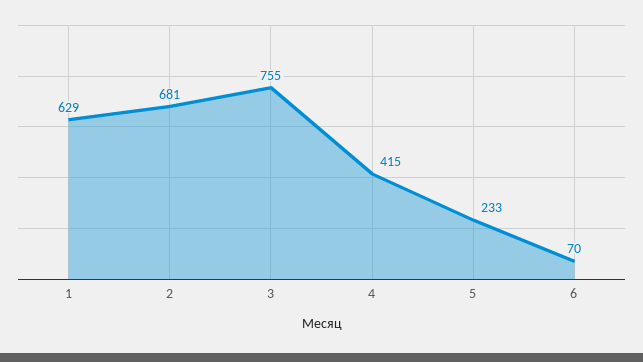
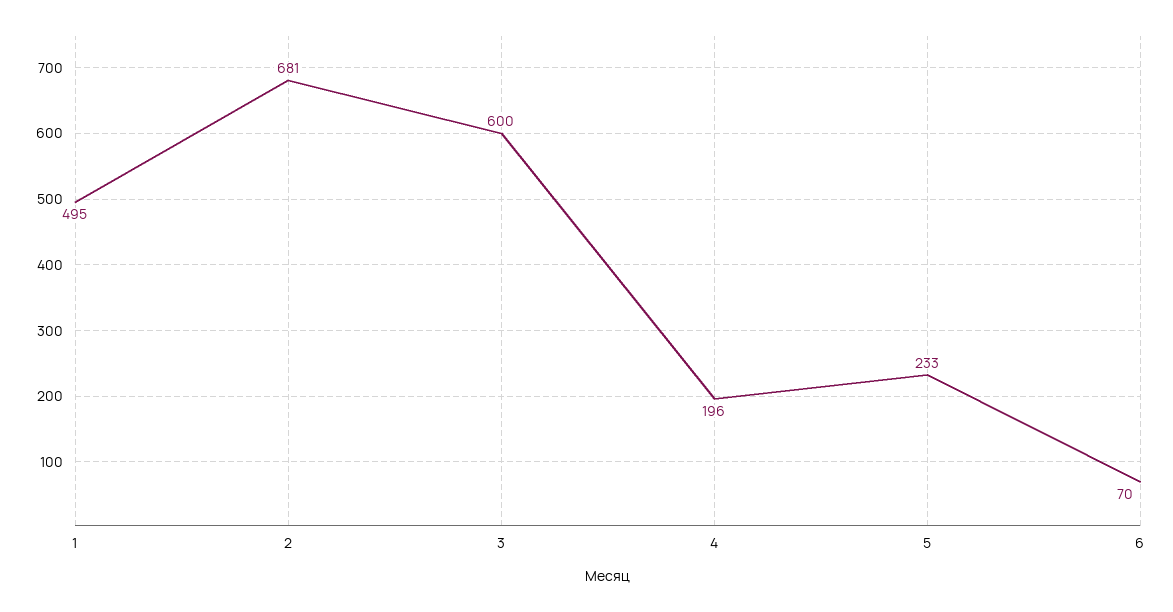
1: 629 -> 495
3: 755 -> 600
4: 415 -> 196

